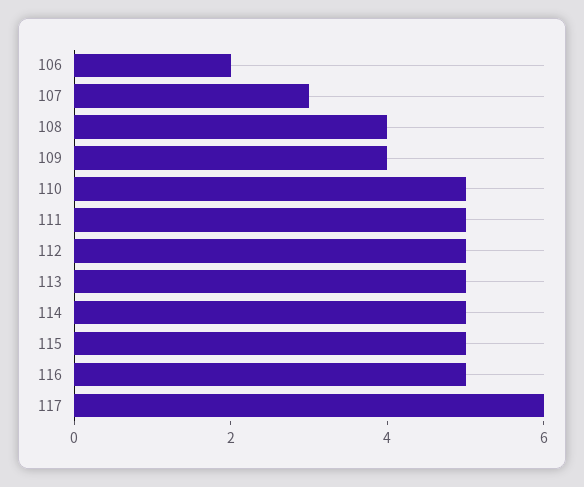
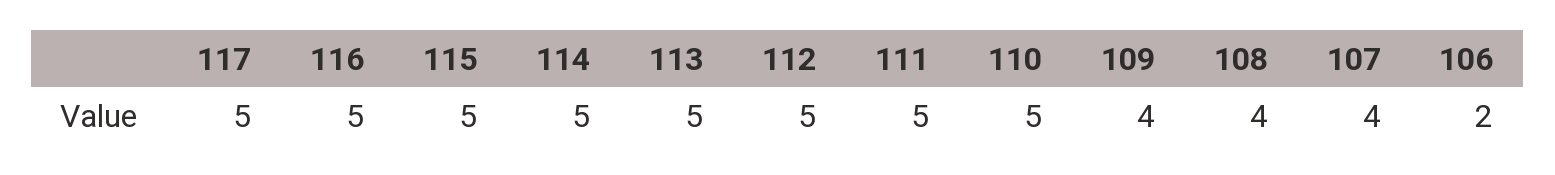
107: 3 -> 4
117: 6 -> 5

